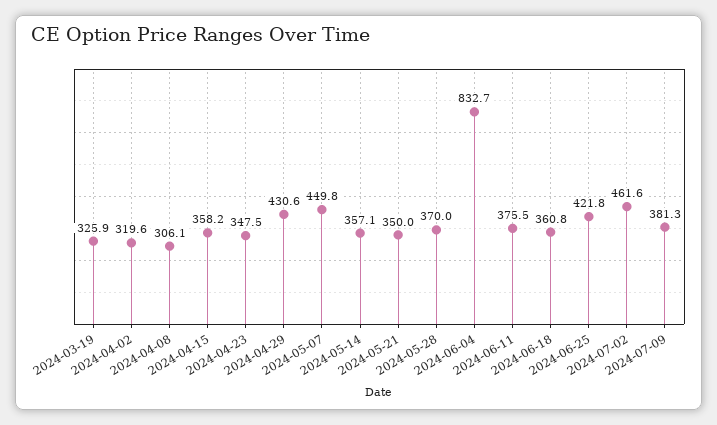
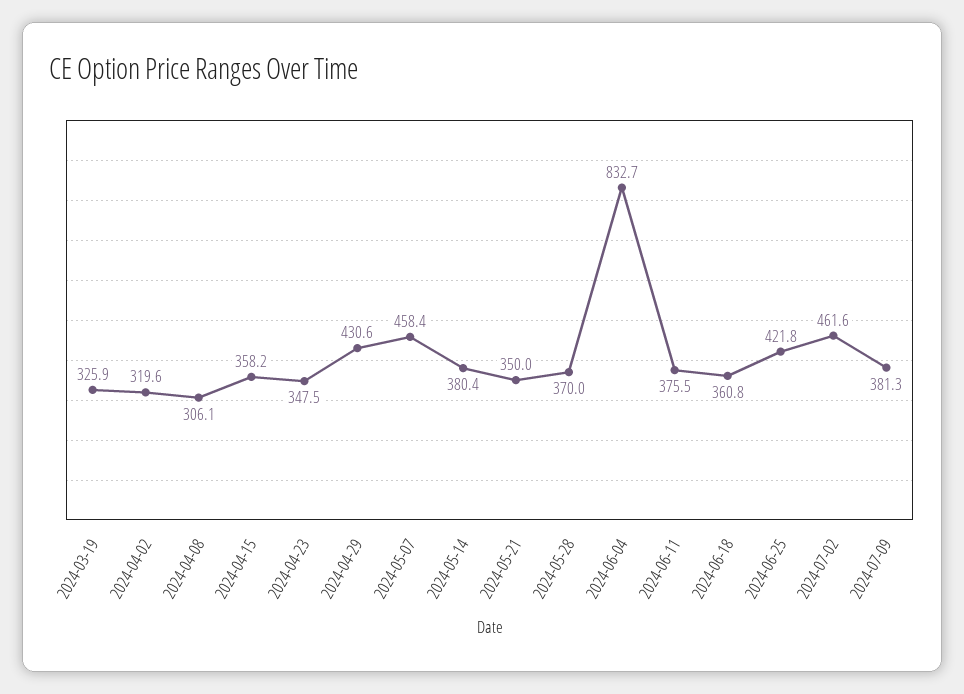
2024-05-07: 449.8 -> 458.4
2024-05-14: 357.1 -> 380.4

